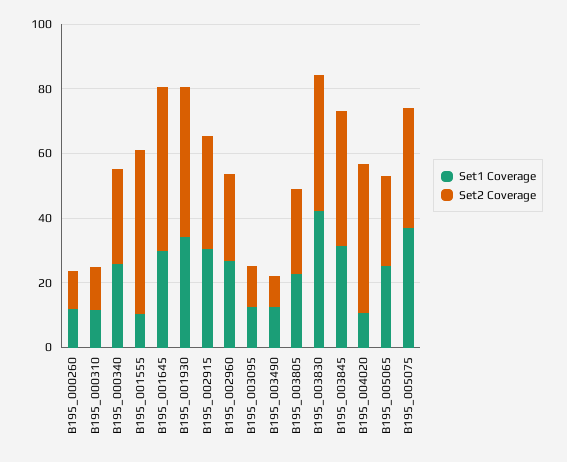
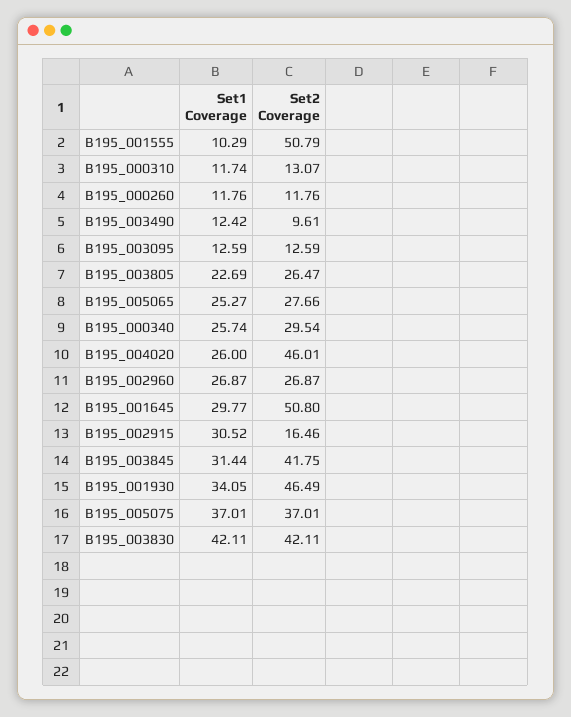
Set2 Coverage, B195_002915: 35 -> 16.46
Set1 Coverage, B195_004020: 10 -> 26

